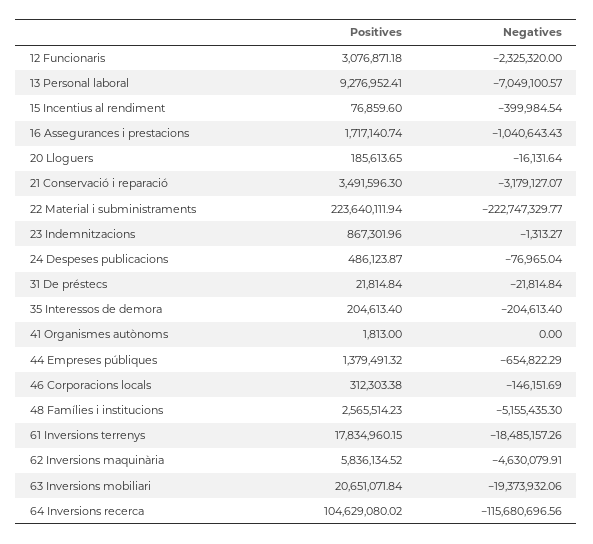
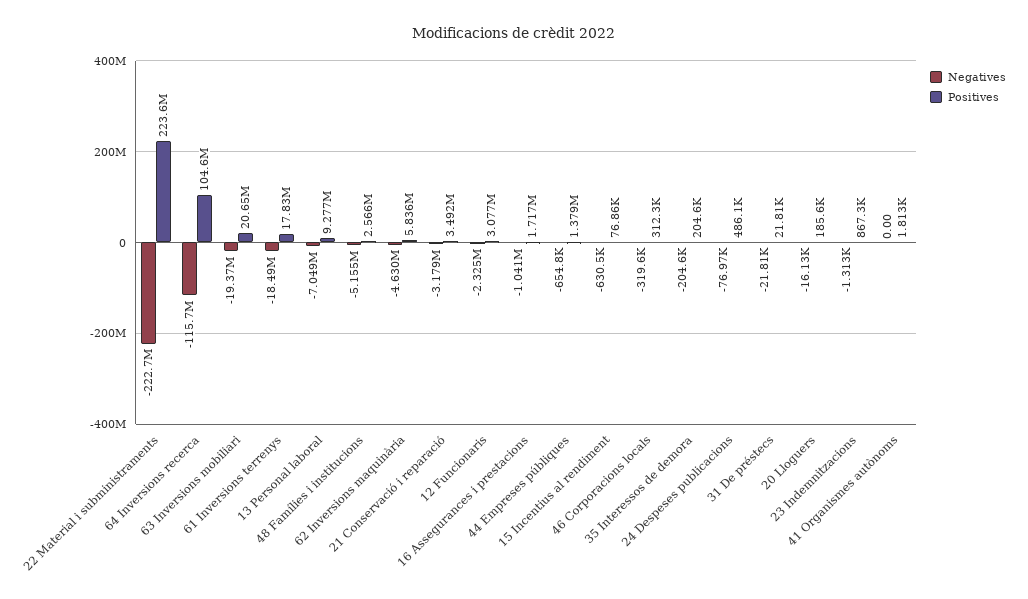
Negatives, 15 Incentius al rendiment: -399984.54 -> -630500
Negatives, 46 Corporacions locals: -146151.69 -> -319600

